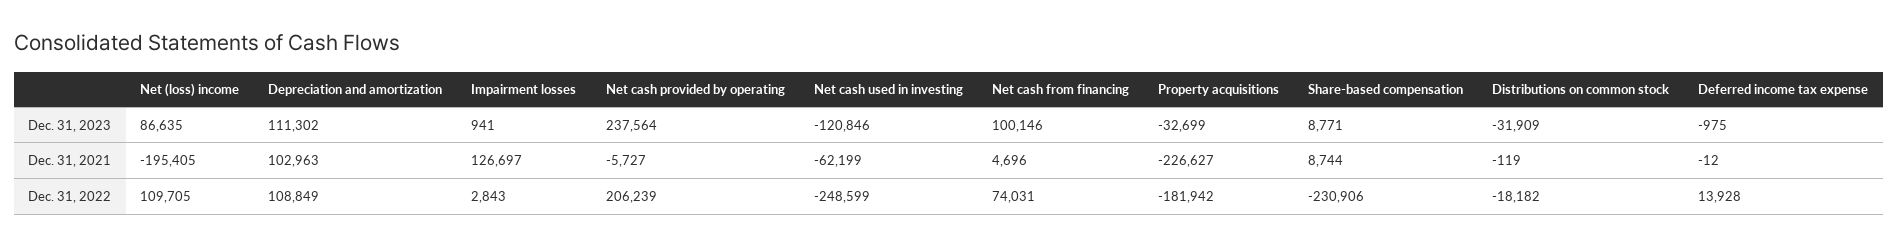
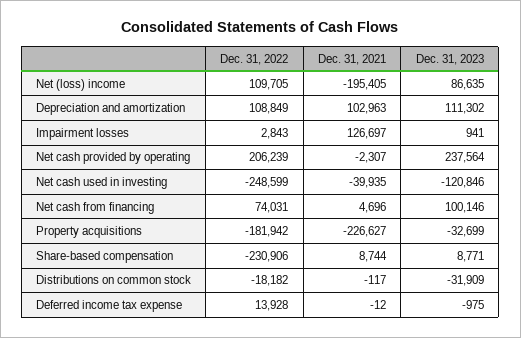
Net cash provided by operating, Dec. 31, 2021: -5727 -> -2307
Net cash used in investing, Dec. 31, 2021: -62199 -> -39935
Distributions on common stock, Dec. 31, 2021: -119 -> -117

